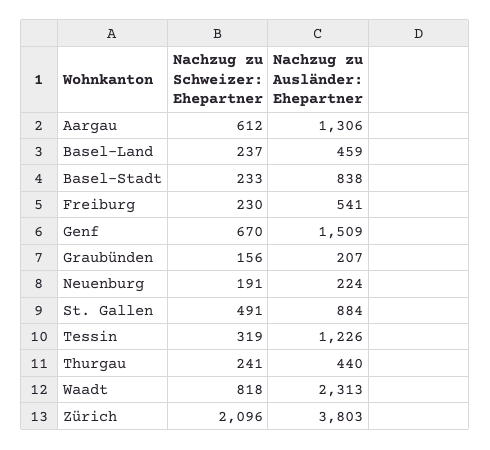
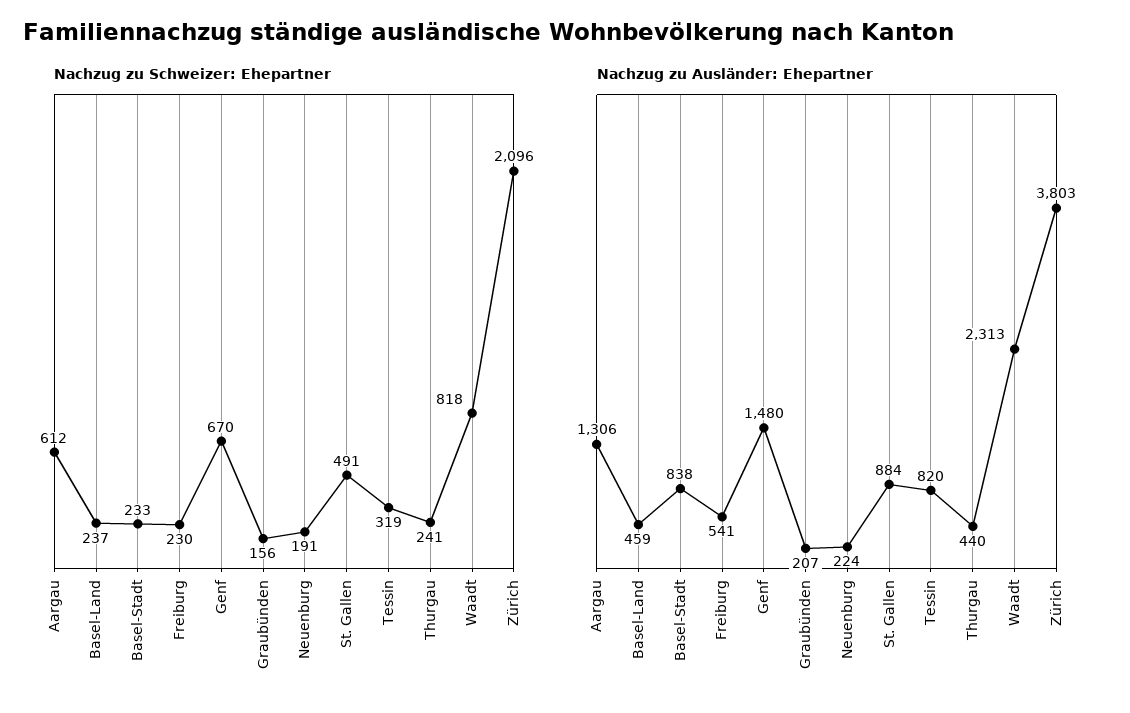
Nachzug zu Ausländer: Ehepartner, Genf: 1509 -> 1480
Nachzug zu Ausländer: Ehepartner, Tessin: 1226 -> 820

